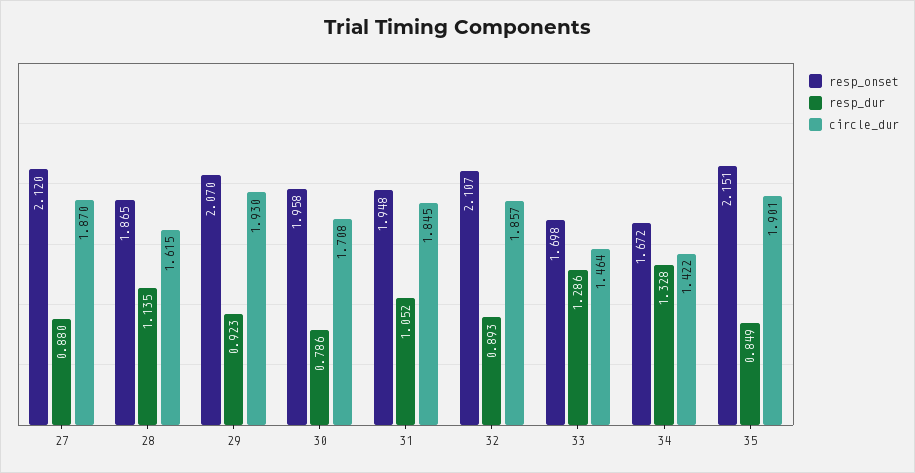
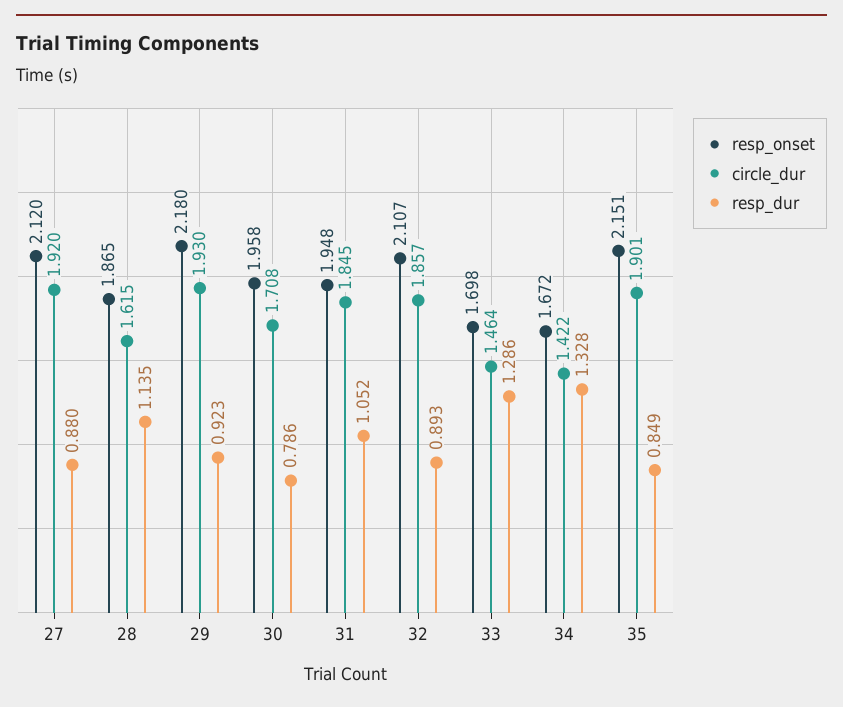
circle_dur, 27: 1.87 -> 1.92
resp_onset, 29: 2.07 -> 2.18

